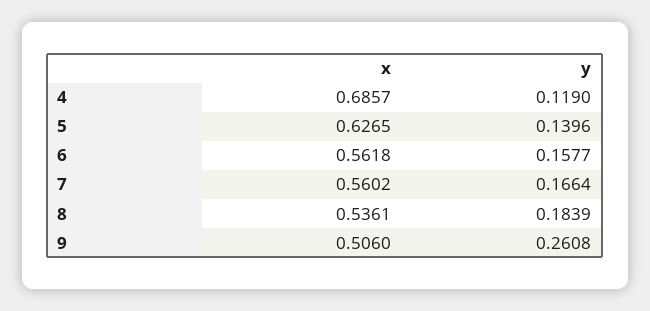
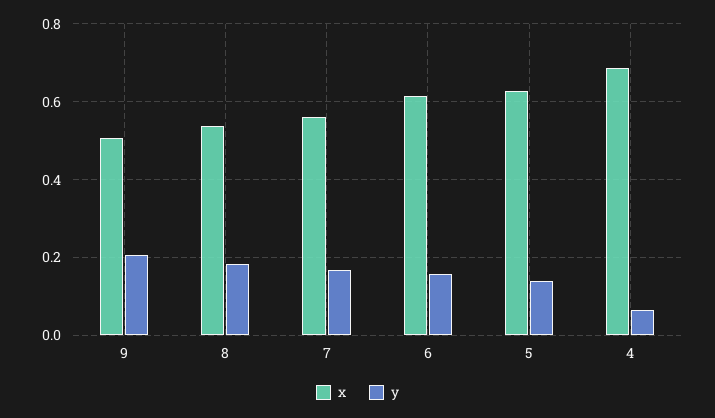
y, 4: 0.119 -> 0.06
x, 6: 0.5618 -> 0.62
y, 9: 0.2608 -> 0.2

